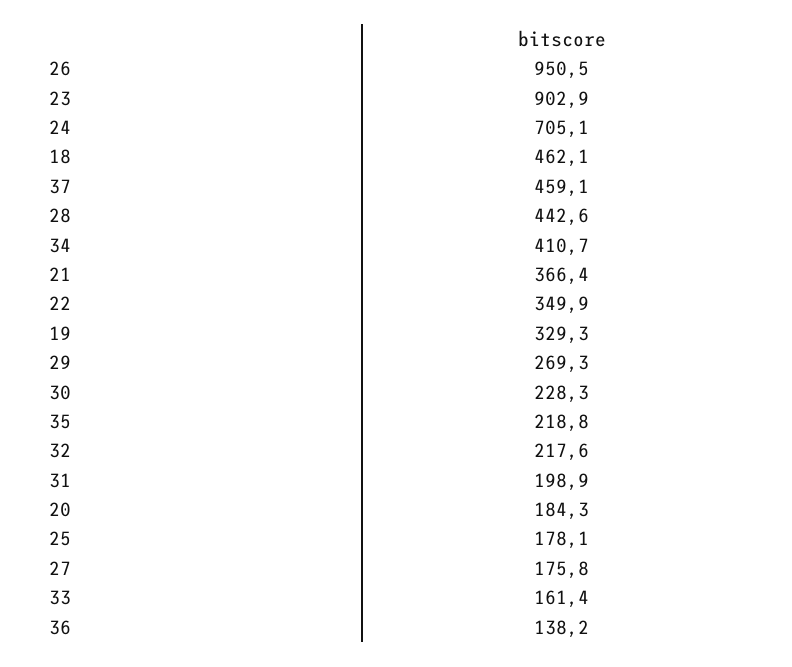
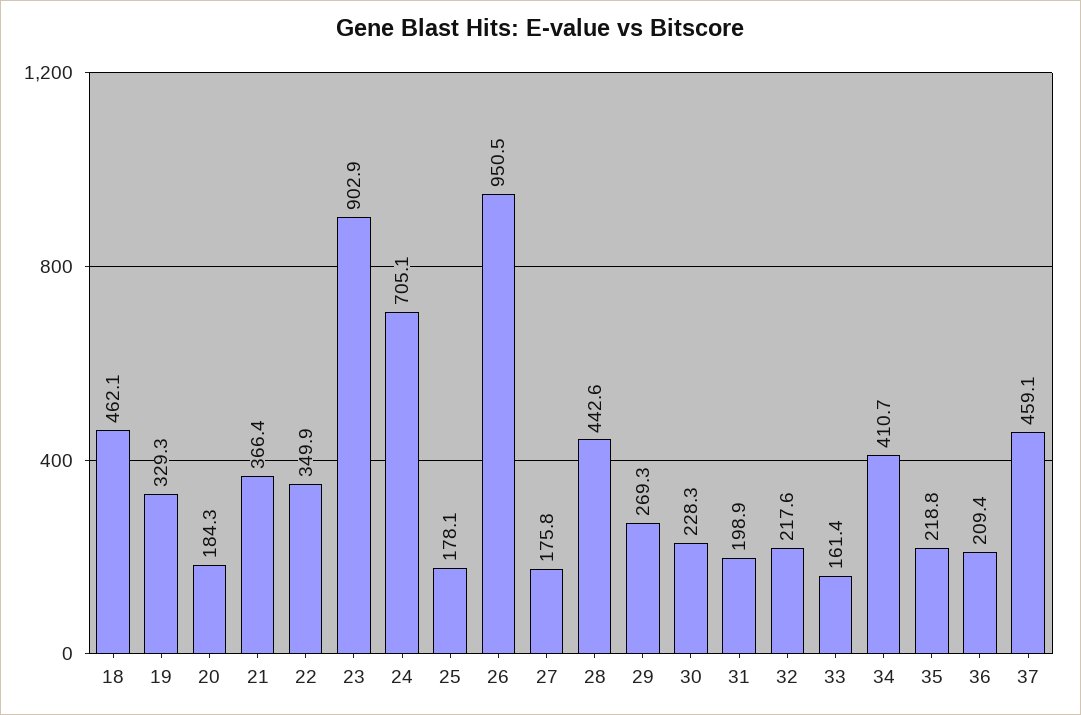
36: 138.2 -> 209.4

